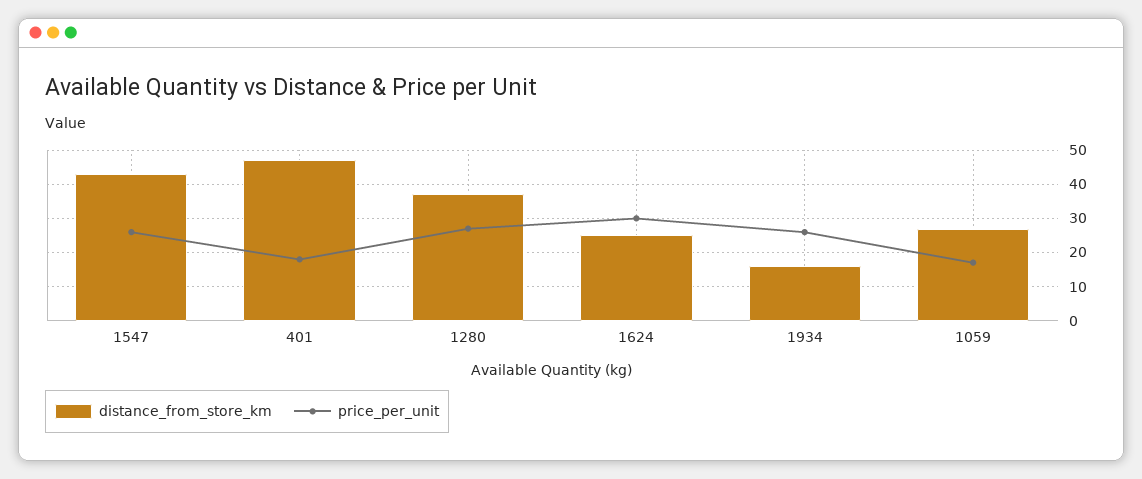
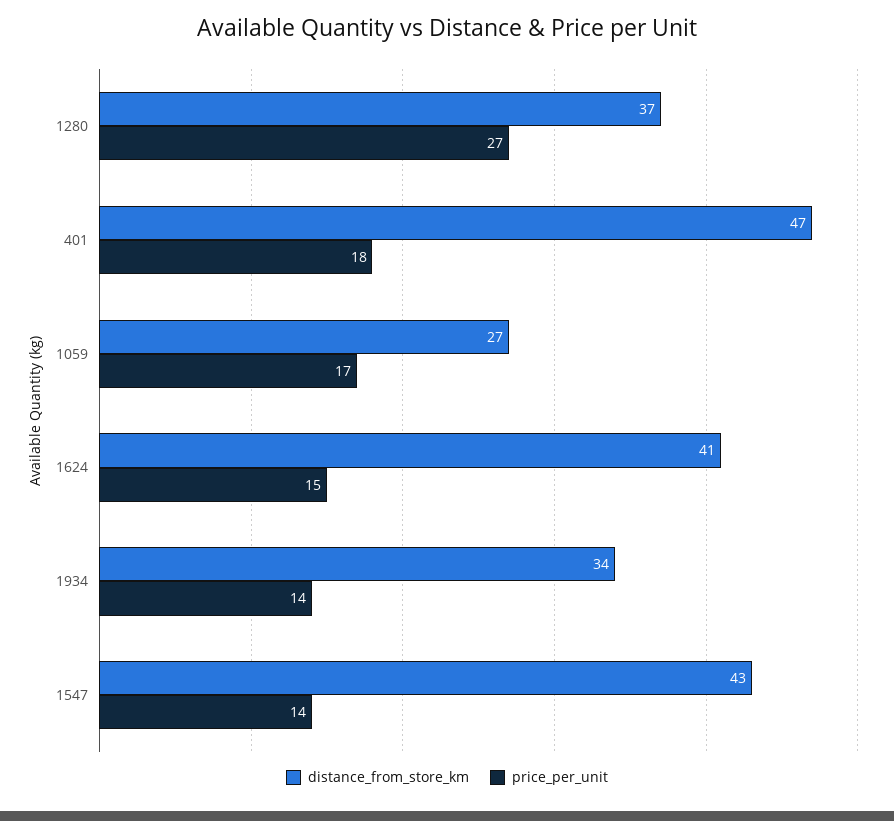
price_per_unit, 1547: 25 -> 14
distance_from_store_km, 1624: 25 -> 41
price_per_unit, 1624: 30 -> 15
distance_from_store_km, 1934: 15 -> 34
price_per_unit, 1934: 25 -> 14

